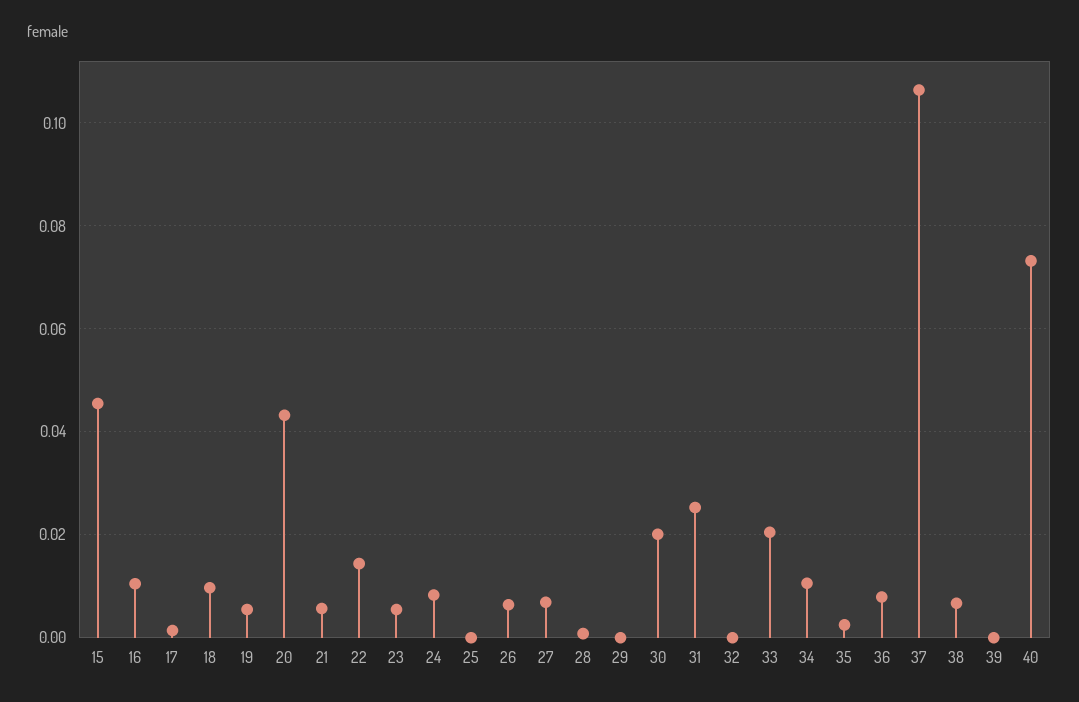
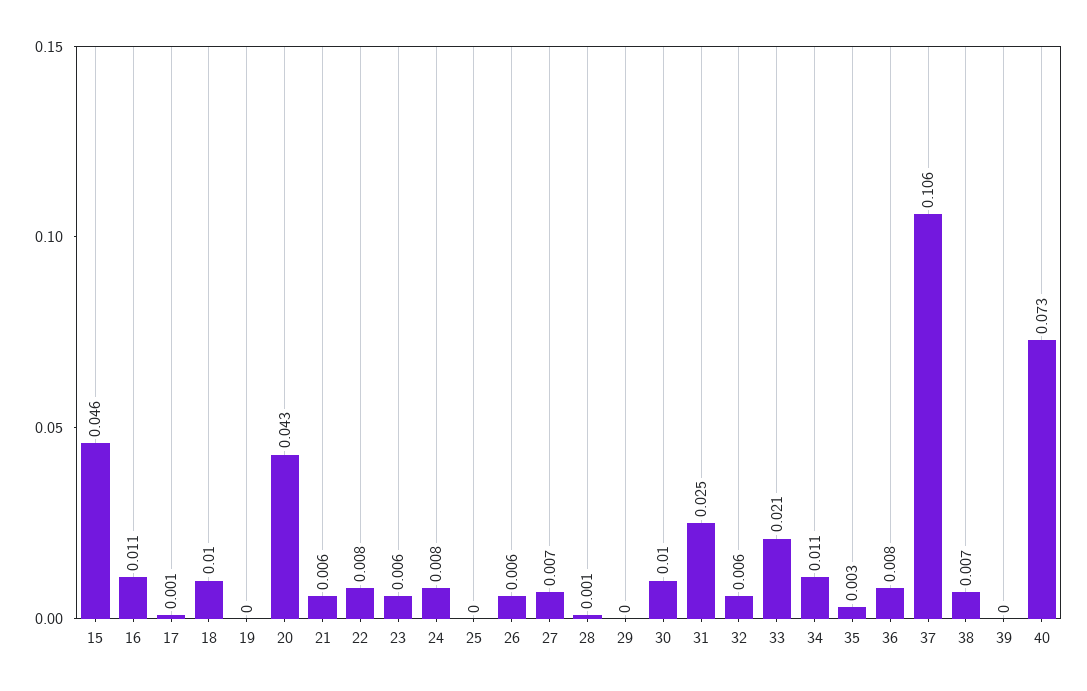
19: 0.006 -> 0
22: 0.014 -> 0.008
30: 0.02 -> 0.01
32: 0 -> 0.006

